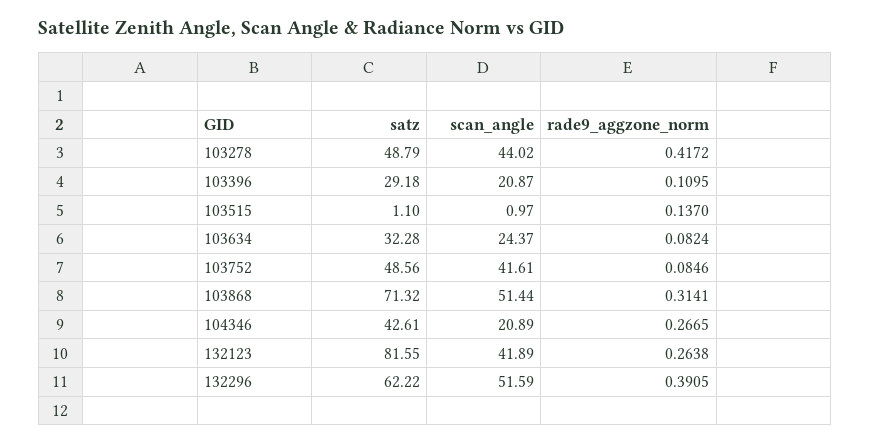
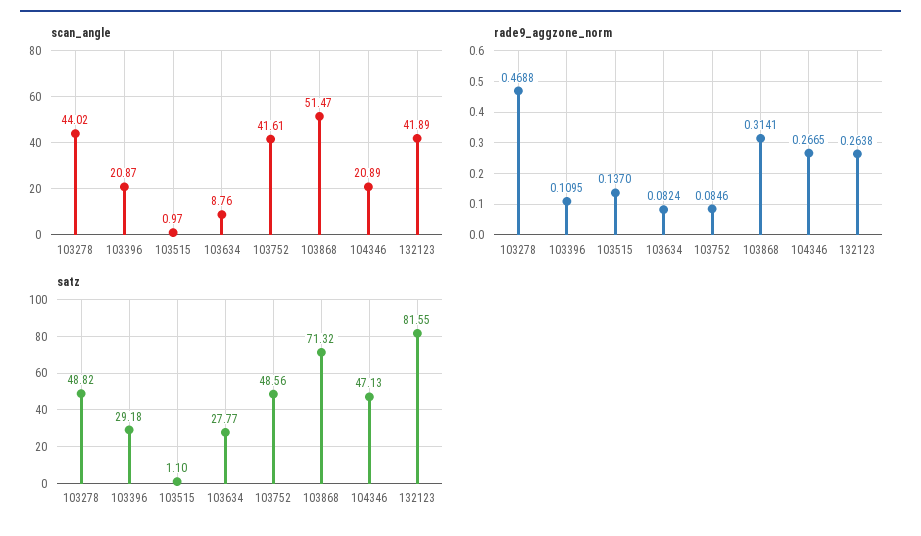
satz, 103278: 48.79 -> 48.82
rade9_aggzone_norm, 103278: 0.4172 -> 0.4688
satz, 103634: 32.28 -> 27.77
scan_angle, 103634: 24.37 -> 8.76
scan_angle, 103868: 51.44 -> 51.47
satz, 104346: 42.61 -> 47.13
satz, 132296: 62.22 -> none
scan_angle, 132296: 51.59 -> none
rade9_aggzone_norm, 132296: 0.3905 -> none

